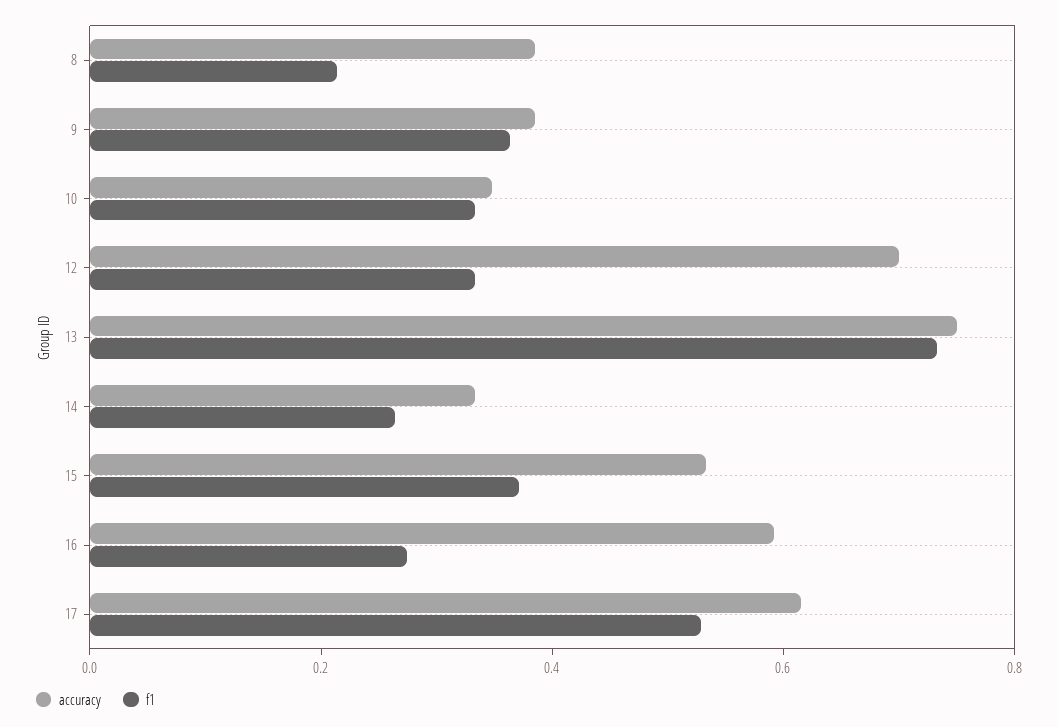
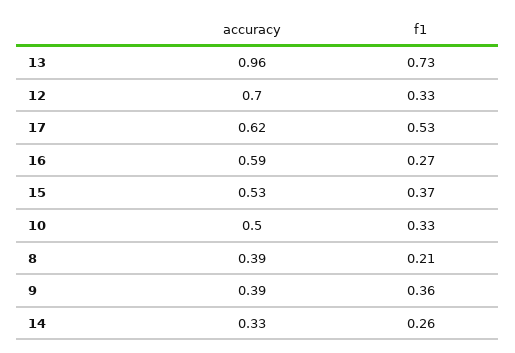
accuracy, 10: 0.35 -> 0.5
accuracy, 13: 0.75 -> 0.96

